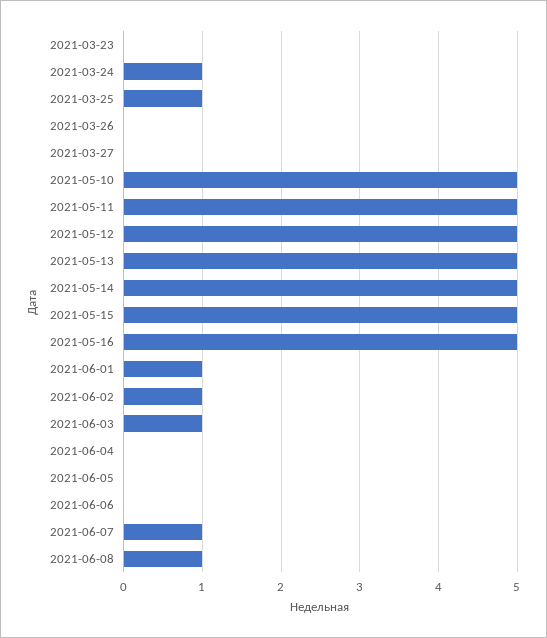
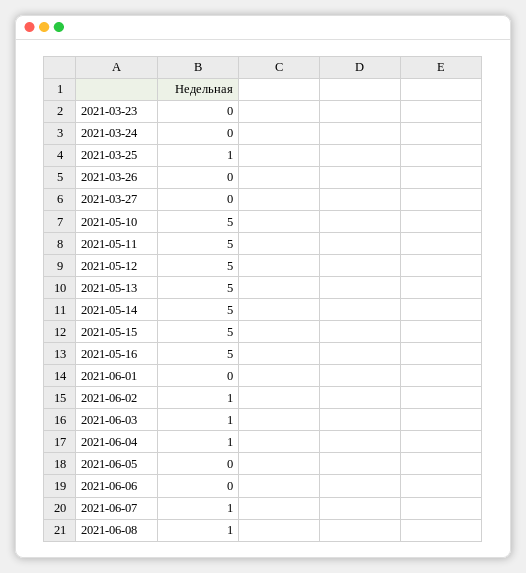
2021-03-24: 1 -> 0
2021-06-01: 1 -> 0
2021-06-04: 0 -> 1

